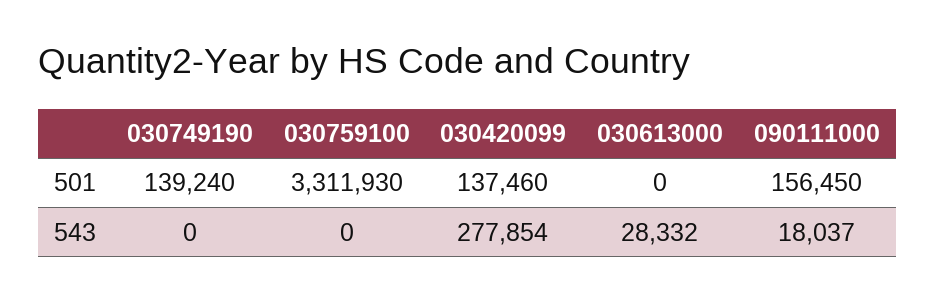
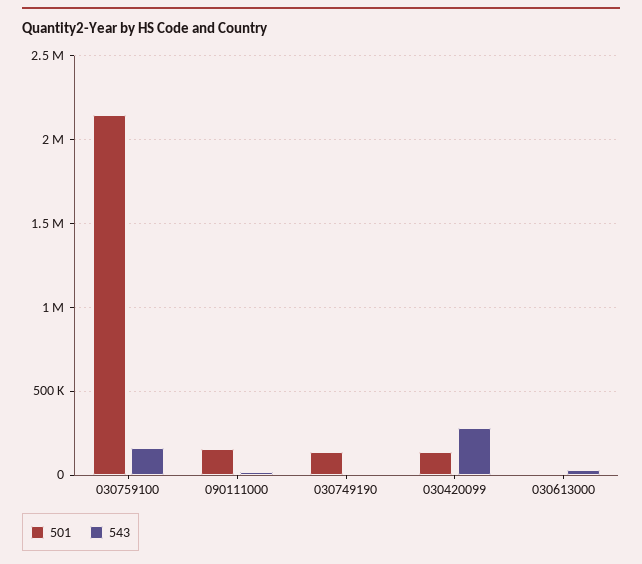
501, 030759100: 3311930 -> 2150000
543, 030759100: 0 -> 150000

